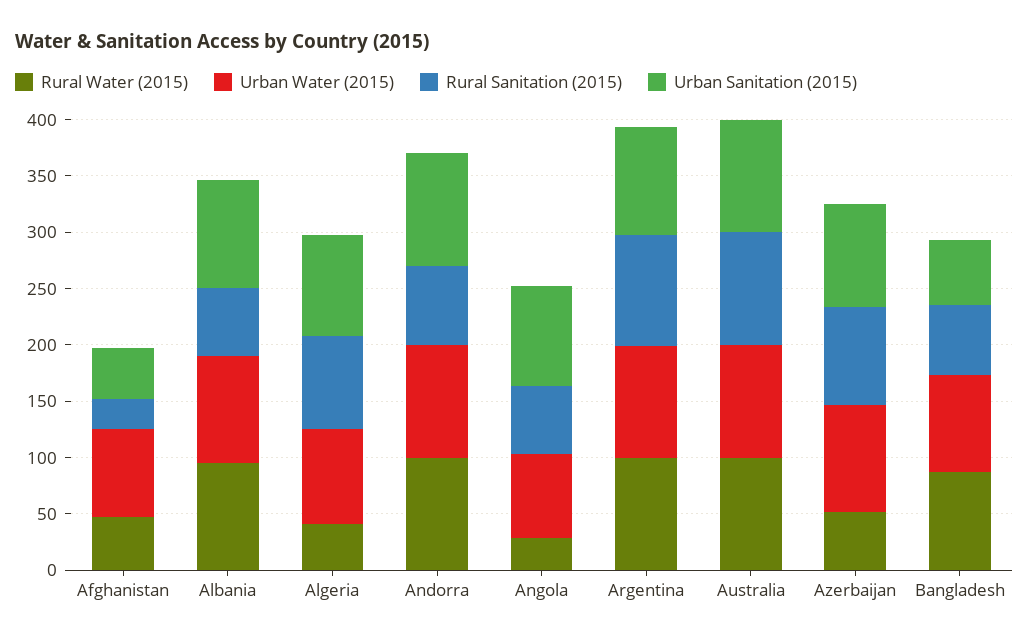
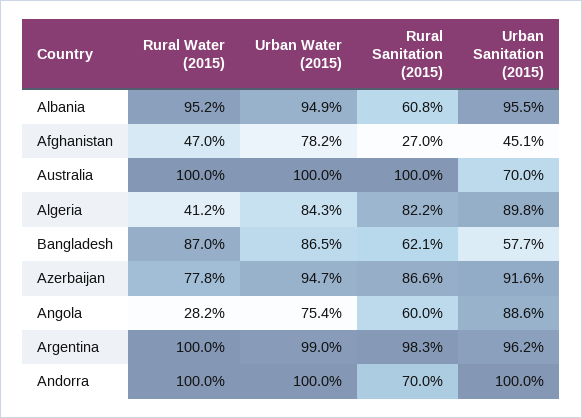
Urban Sanitation (2015), Australia: 100 -> 70
Rural Water (2015), Azerbaijan: 50 -> 77.8

